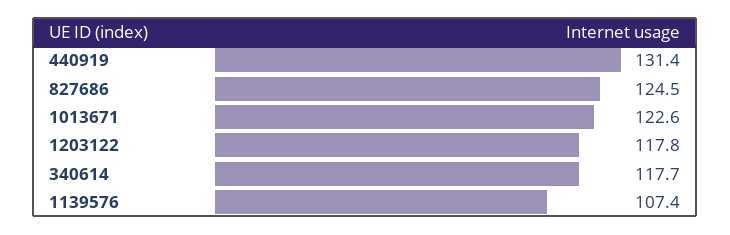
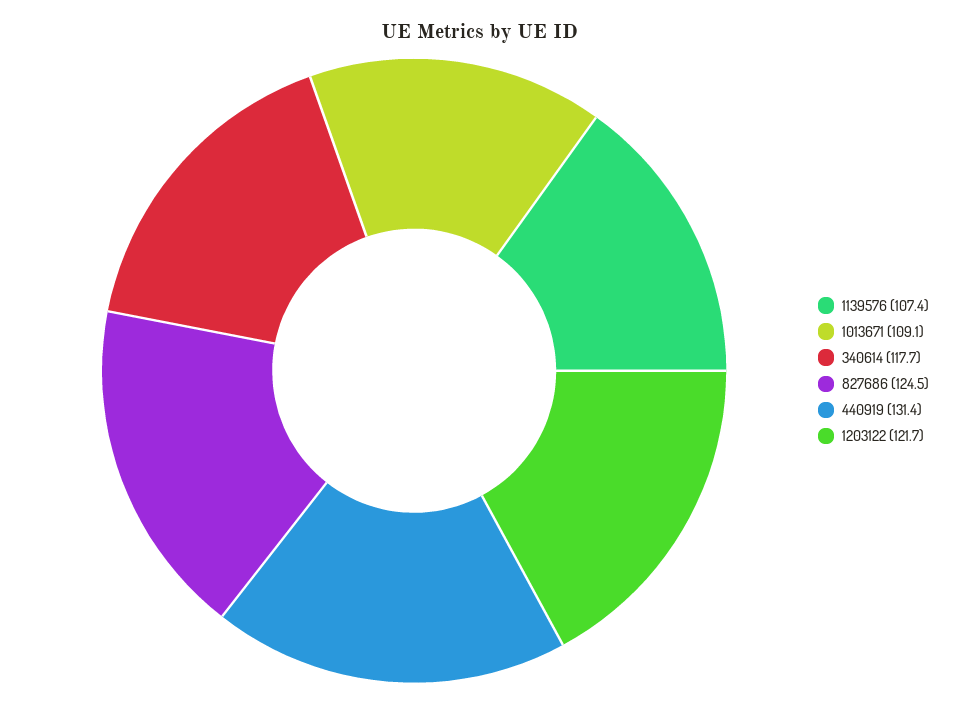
1013671: 122.6 -> 109.1
1203122: 117.8 -> 121.7

